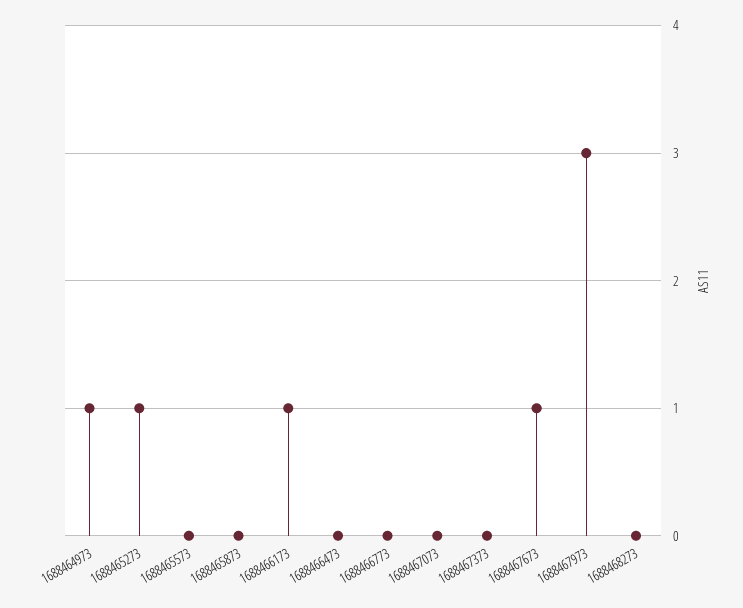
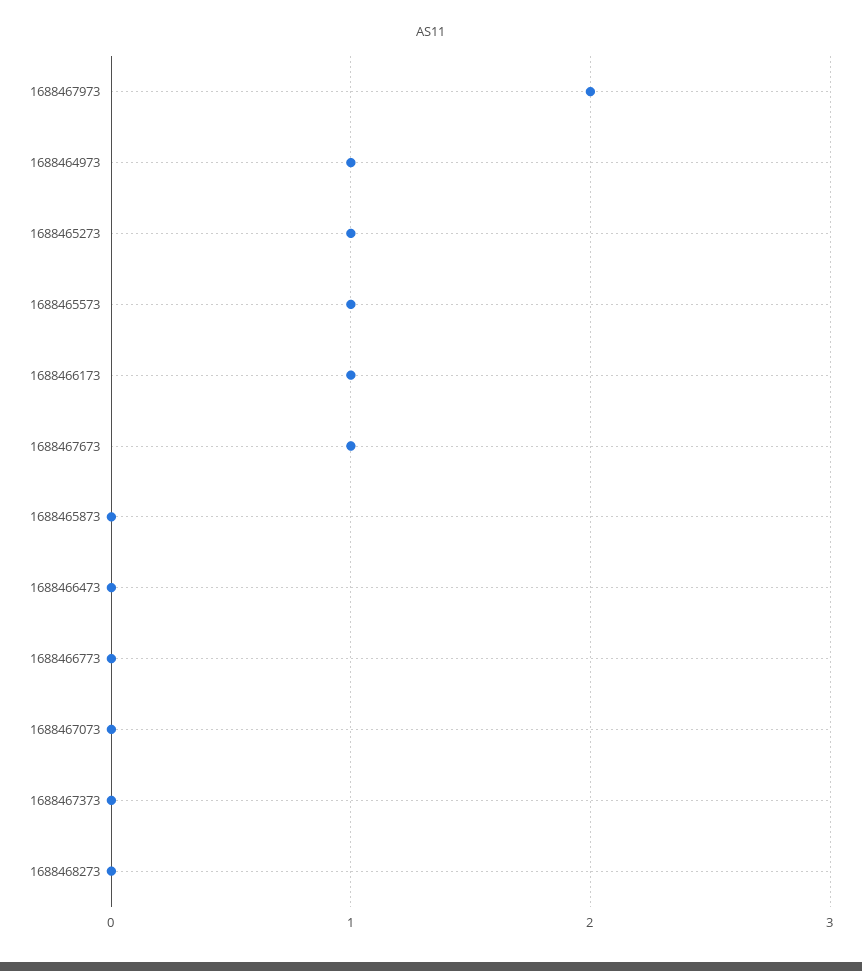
1688465573: 0 -> 1
1688467973: 3 -> 2

